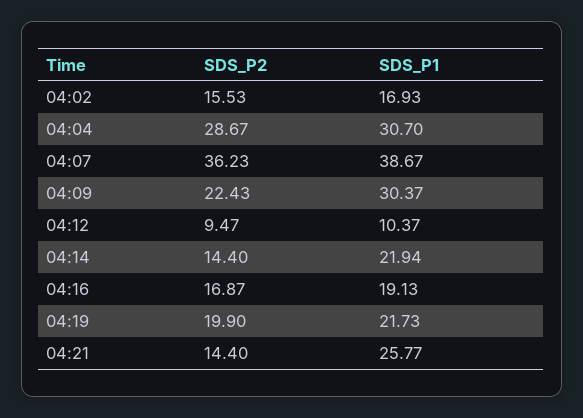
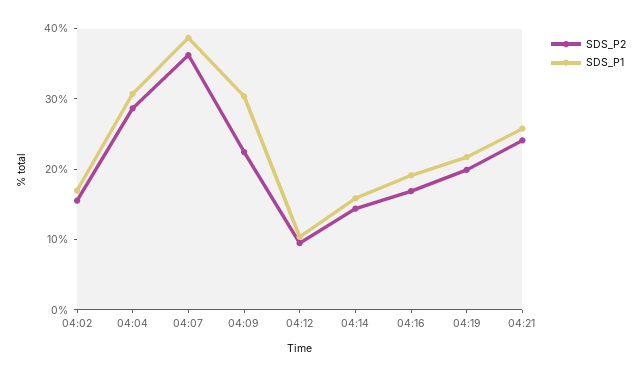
SDS_P1, 04:14: 21.94 -> 16
SDS_P2, 04:21: 14.4 -> 24

